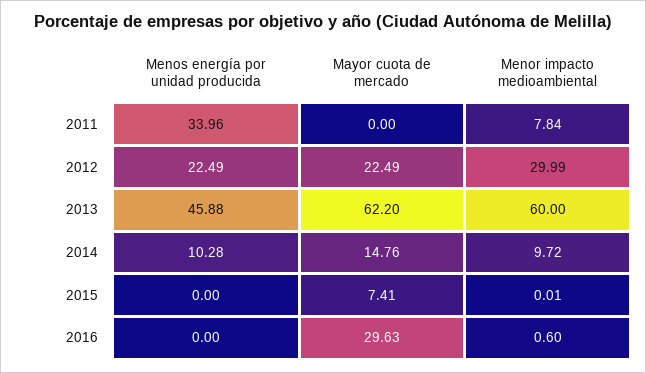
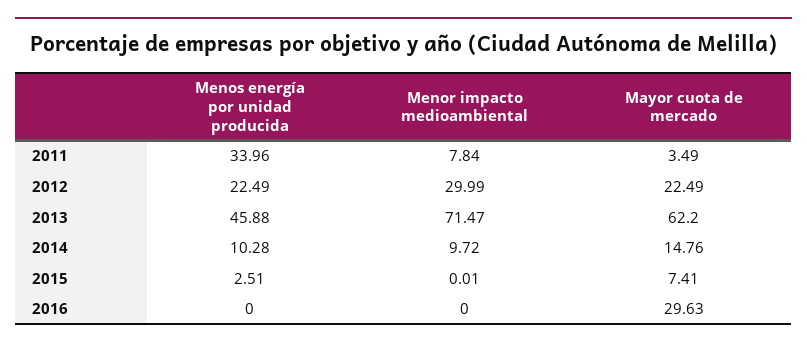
Mayor cuota de mercado, 2011: 0 -> 3.49
Menor impacto medioambiental, 2013: 60 -> 71.47
Menos energía por unidad producida, 2015: 0 -> 2.51
Menor impacto medioambiental, 2016: 0.6 -> 0

